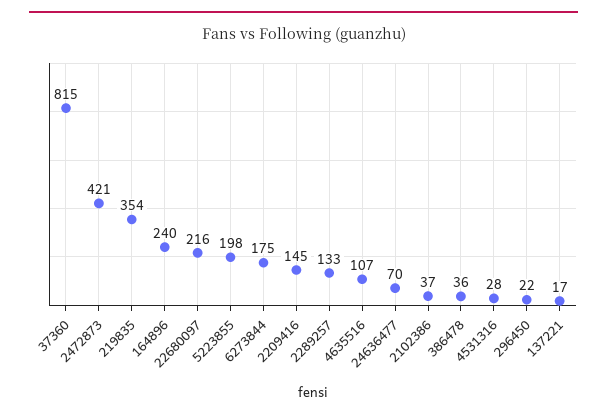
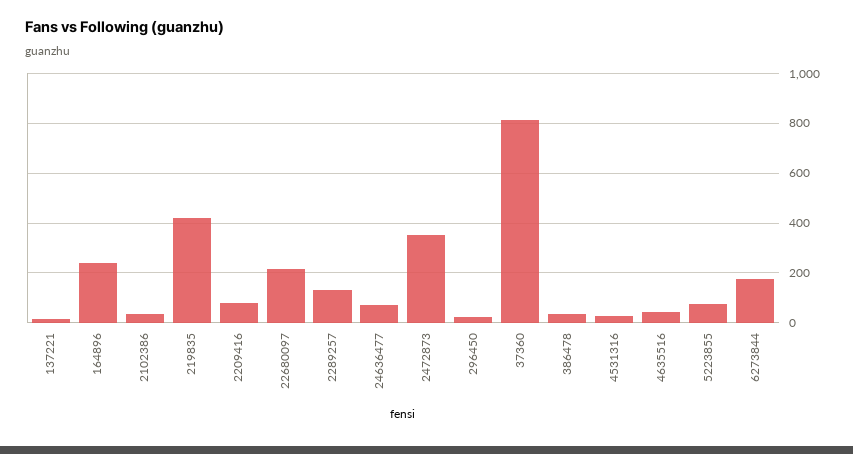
2472873: 421 -> 350
219835: 354 -> 425
5223855: 198 -> 75
2209416: 145 -> 75
4635516: 107 -> 50

